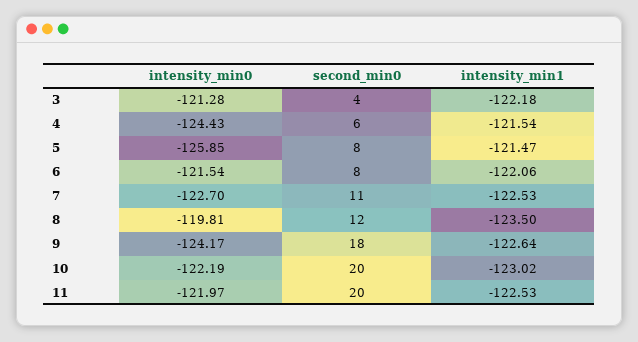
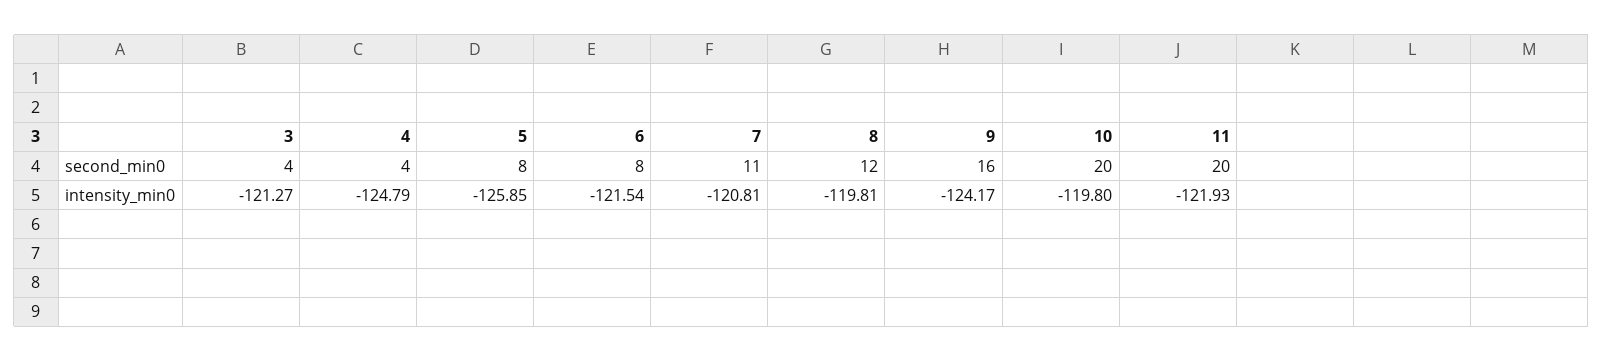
intensity_min0, 3: -121.28 -> -121.27
intensity_min1, 3: -122.18 -> none
intensity_min0, 4: -124.43 -> -124.79
second_min0, 4: 6 -> 4
intensity_min1, 4: -121.54 -> none
intensity_min1, 5: -121.47 -> none
intensity_min1, 6: -122.06 -> none
intensity_min0, 7: -122.7 -> -120.81
intensity_min1, 7: -122.53 -> none
intensity_min1, 8: -123.5 -> none
second_min0, 9: 18 -> 16
intensity_min1, 9: -122.64 -> none
intensity_min0, 10: -122.19 -> -119.8
intensity_min1, 10: -123.02 -> none
intensity_min0, 11: -121.97 -> -121.93
intensity_min1, 11: -122.53 -> none

